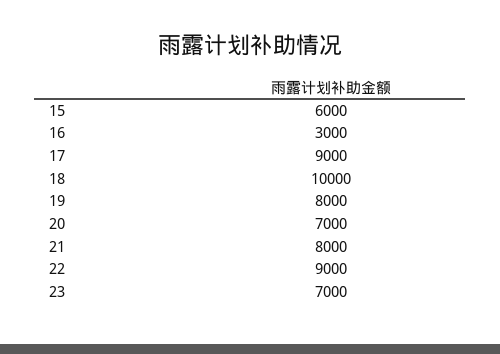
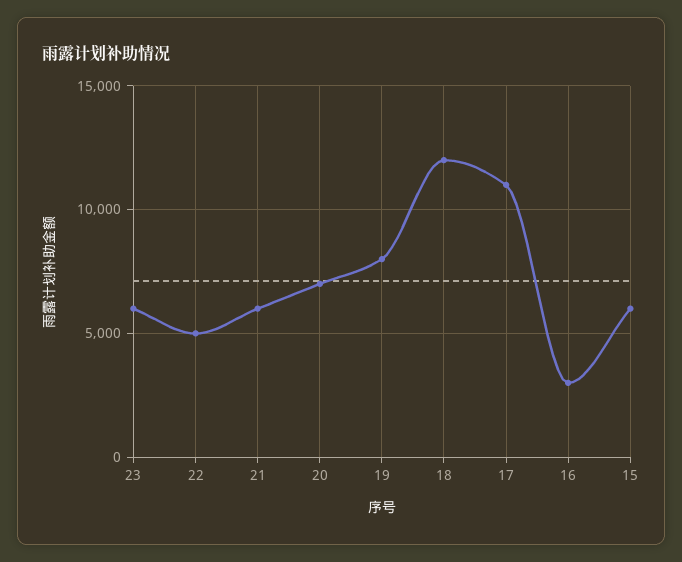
17: 9000 -> 11000
18: 10000 -> 12000
21: 8000 -> 6000
22: 9000 -> 5000
23: 7000 -> 6000

